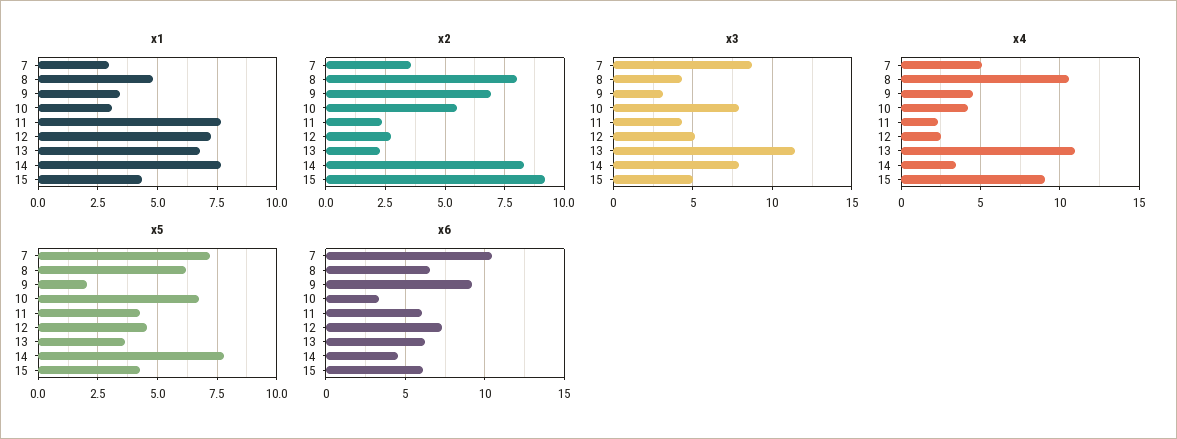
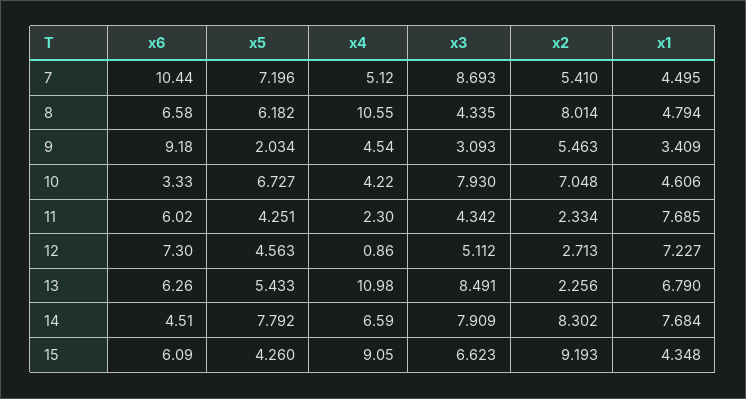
x1, 7: 3 -> 4.495
x1, 10: 3 -> 4.606
x2, 7: 3.5 -> 5.41
x2, 9: 7 -> 5.463
x2, 10: 5.5 -> 7.048
x3, 13: 11.5 -> 8.491
x3, 15: 5 -> 6.623
x4, 12: 2.5 -> 0.86
x4, 14: 3.5 -> 6.59
x5, 13: 3.5 -> 5.433

